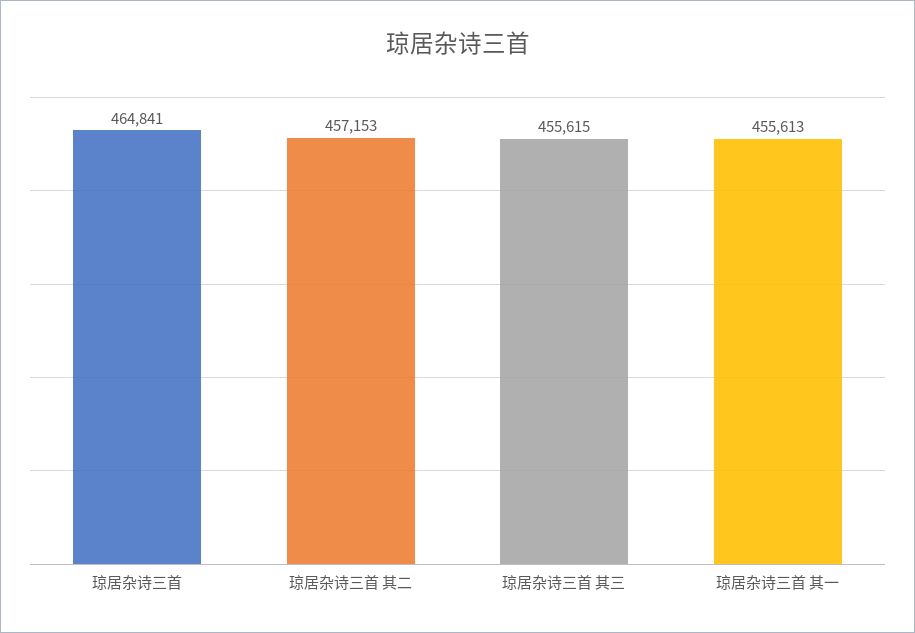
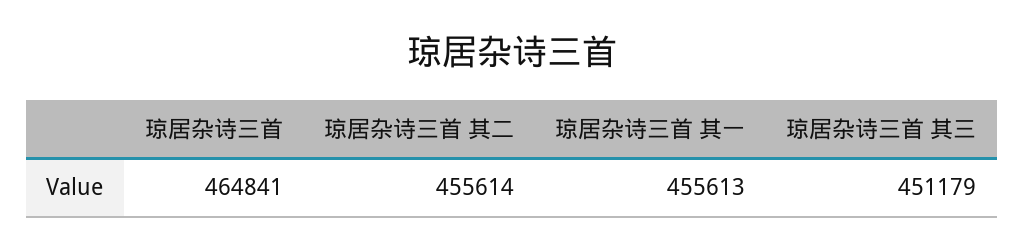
琼居杂诗三首 其二: 457153 -> 455614
琼居杂诗三首 其三: 455615 -> 451179

